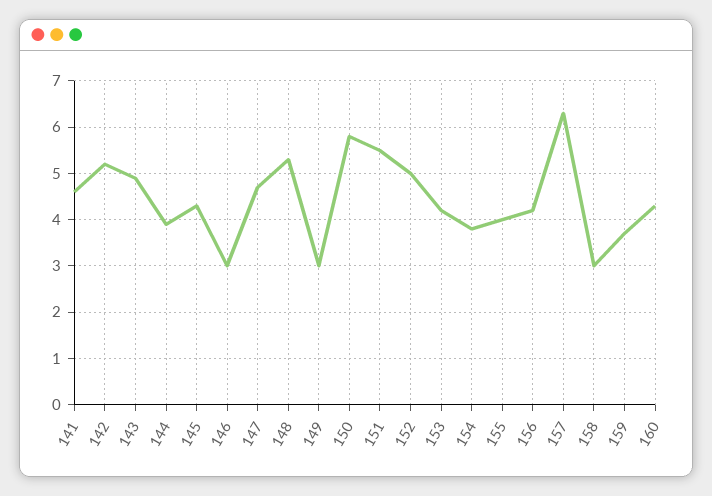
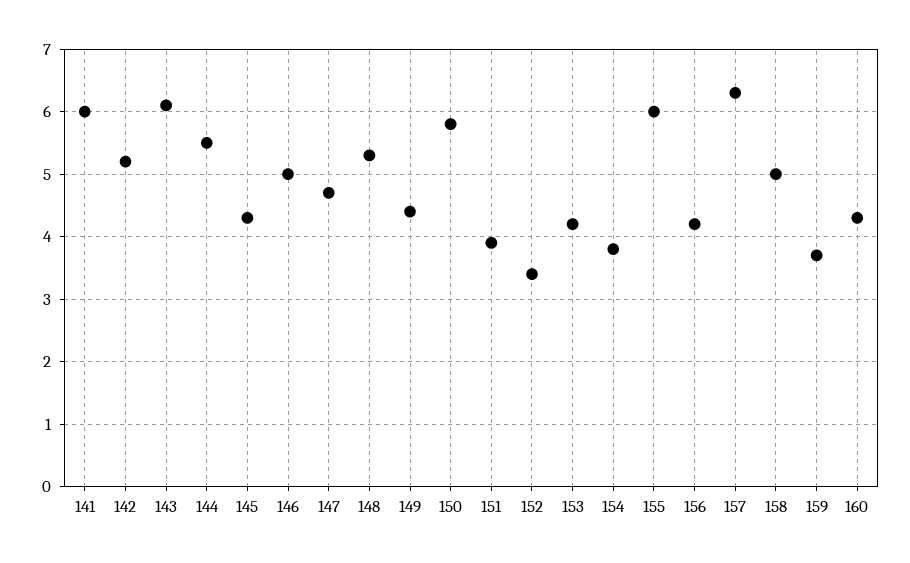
141: 4.5 -> 6
143: 5 -> 6.1
144: 4 -> 5.5
146: 3 -> 5
149: 3 -> 4.4
151: 5.5 -> 3.9
152: 5 -> 3.4
155: 4 -> 6
158: 3 -> 5

